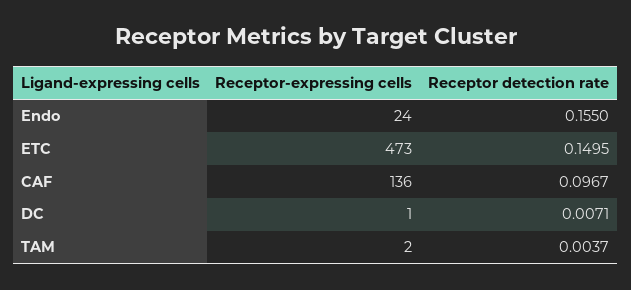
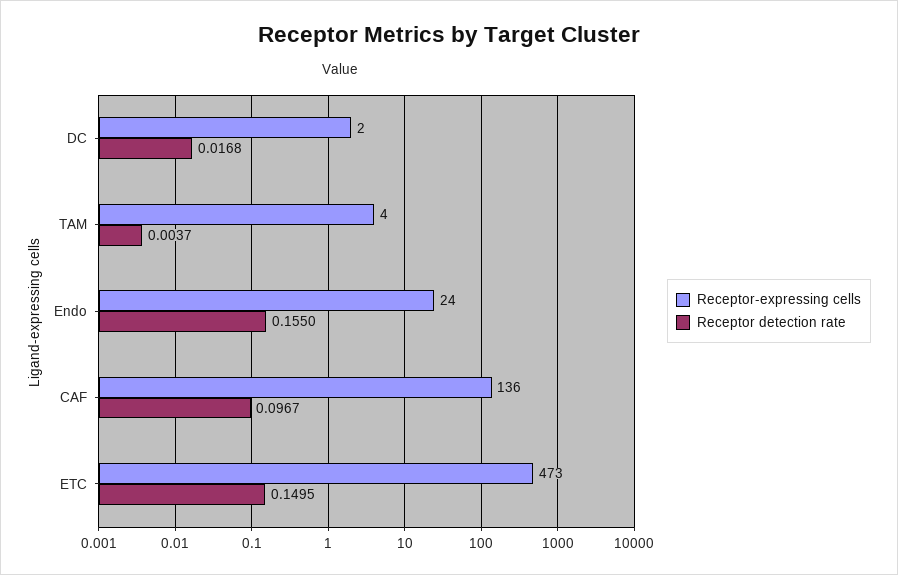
Receptor-expressing cells, DC: 1 -> 2
Receptor detection rate, DC: 0.0071 -> 0.0168
Receptor-expressing cells, TAM: 2 -> 4

